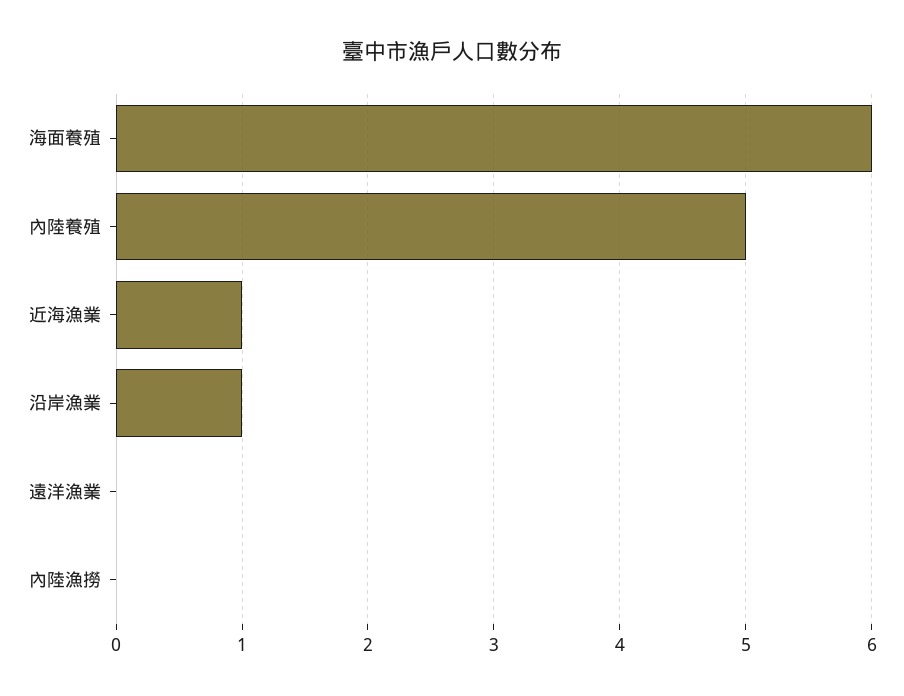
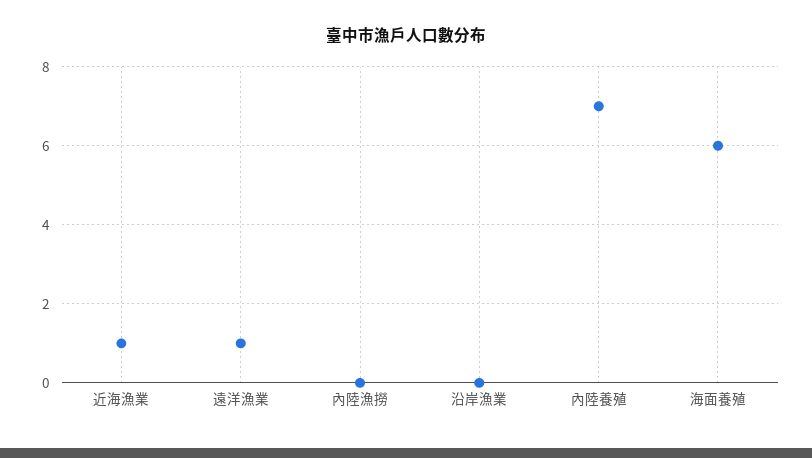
內陸養殖: 5 -> 7
沿岸漁業: 1 -> 0
遠洋漁業: 0 -> 1

